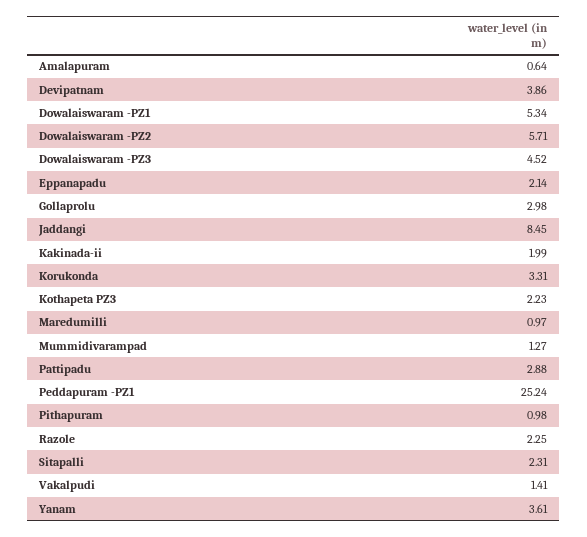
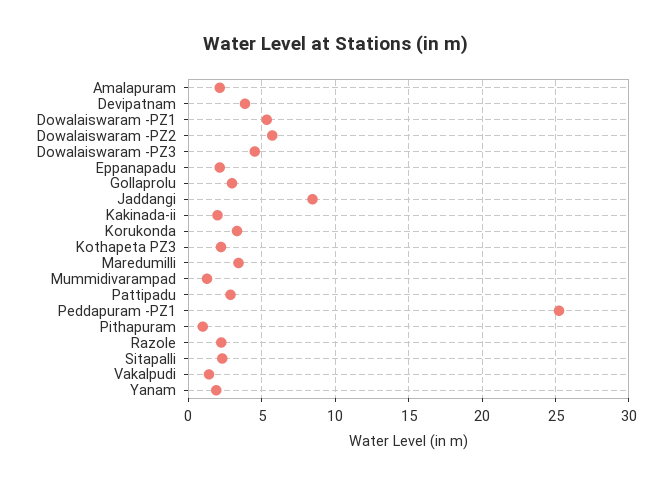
Amalapuram: 0.64 -> 2
Maredumilli: 0.97 -> 3.5
Yanam: 3.61 -> 2

